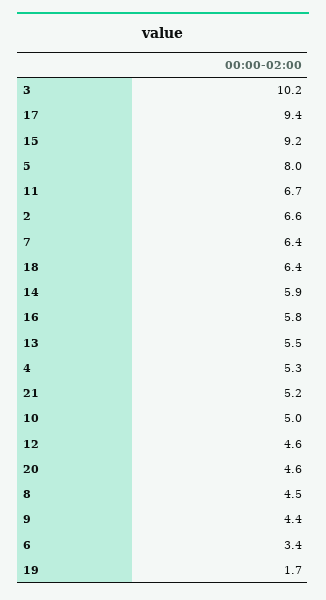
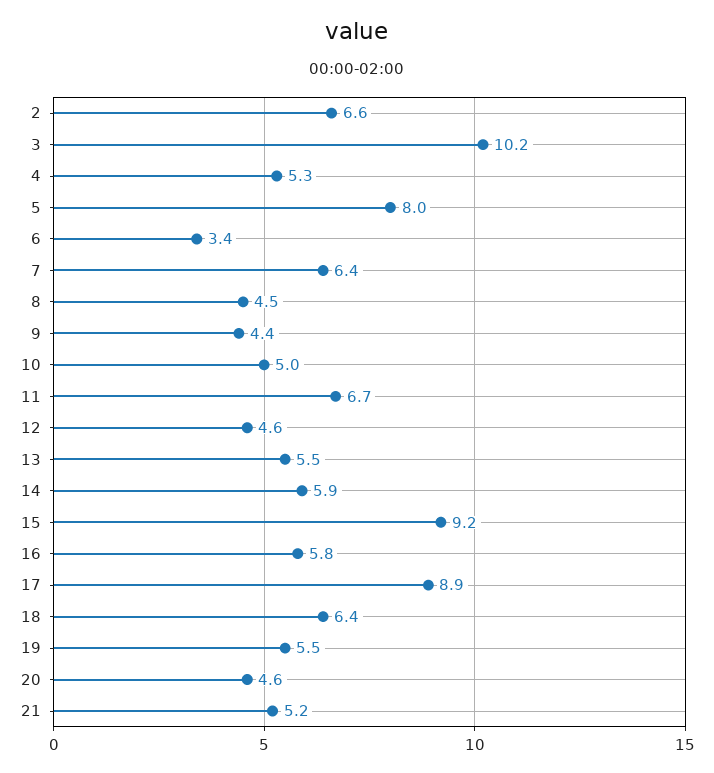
17: 9.4 -> 8.9
19: 1.7 -> 5.5

